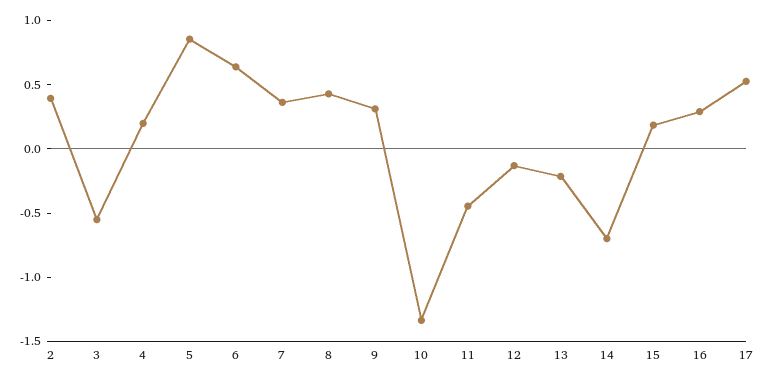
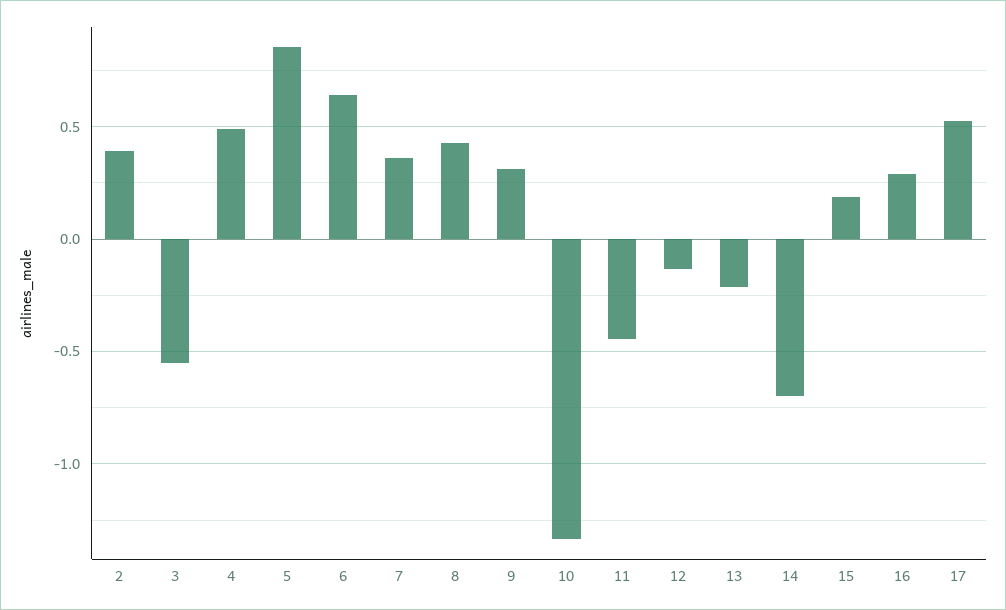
4: 0.2 -> 0.5

